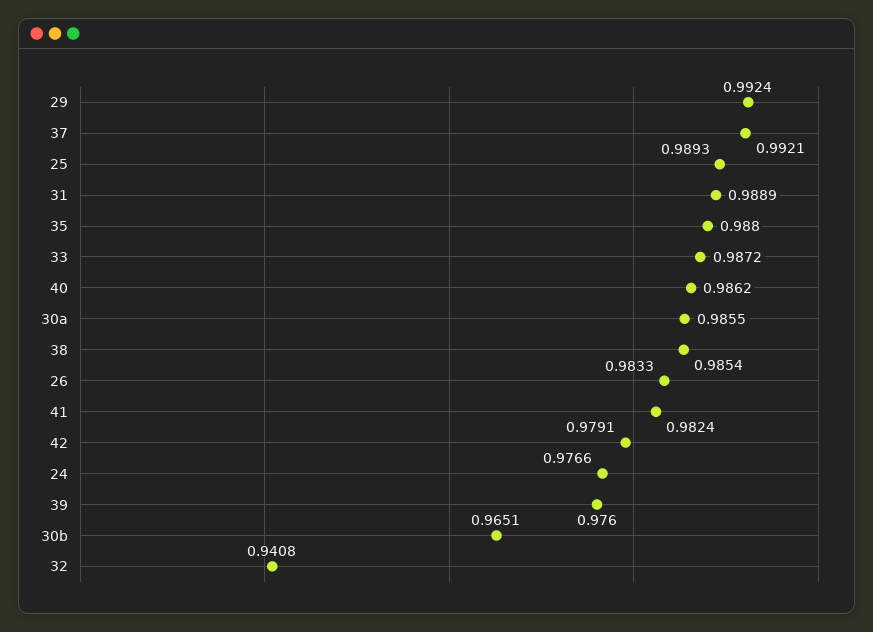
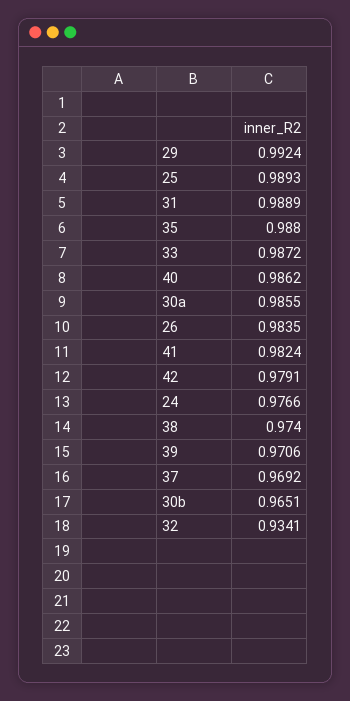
37: 0.9921 -> 0.9692
38: 0.9854 -> 0.974
26: 0.9833 -> 0.9835
39: 0.976 -> 0.9706
32: 0.9408 -> 0.9341

